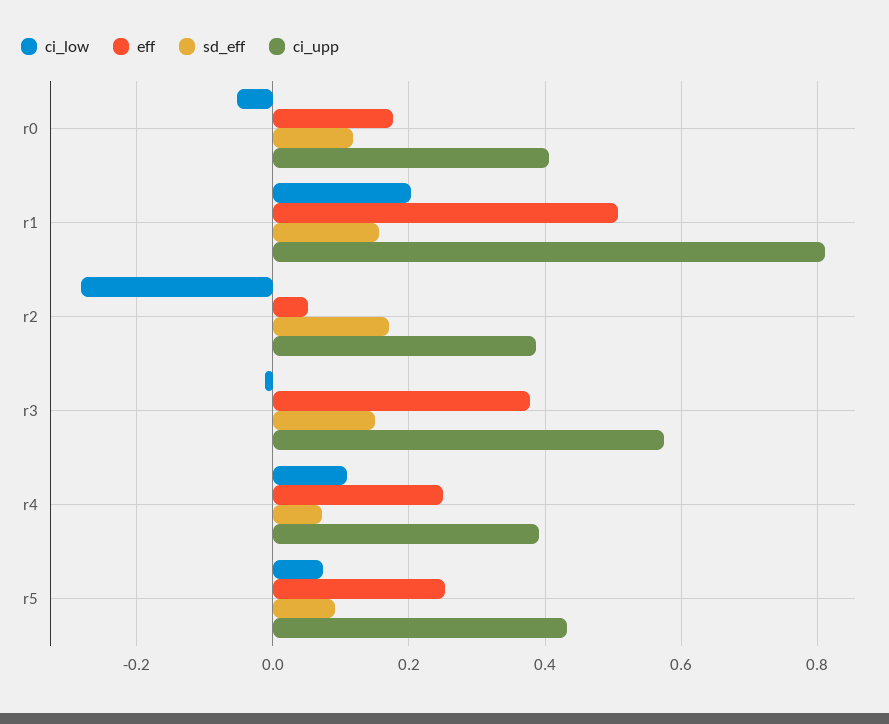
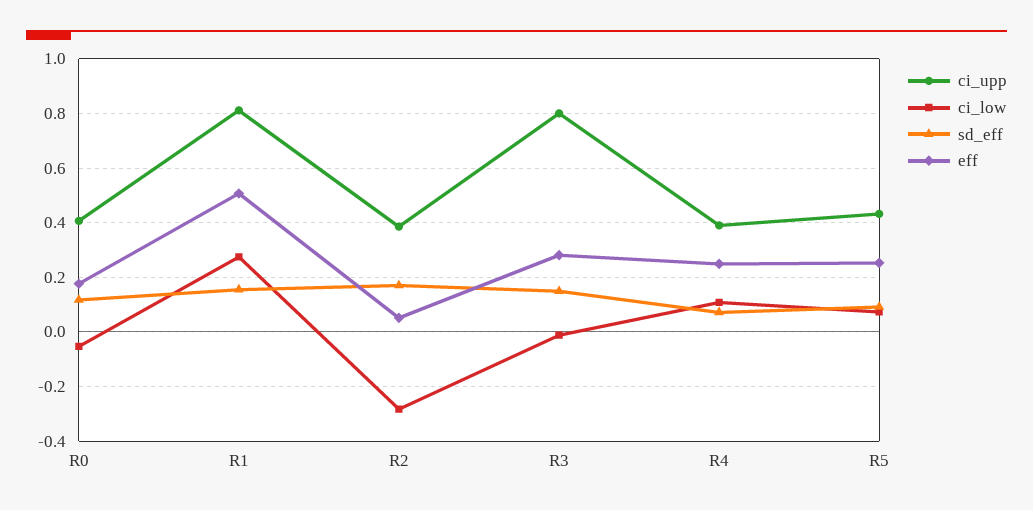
ci_low, r1: 0.2 -> 0.275
eff, r3: 0.38 -> 0.275
ci_upp, r3: 0.58 -> 0.8

